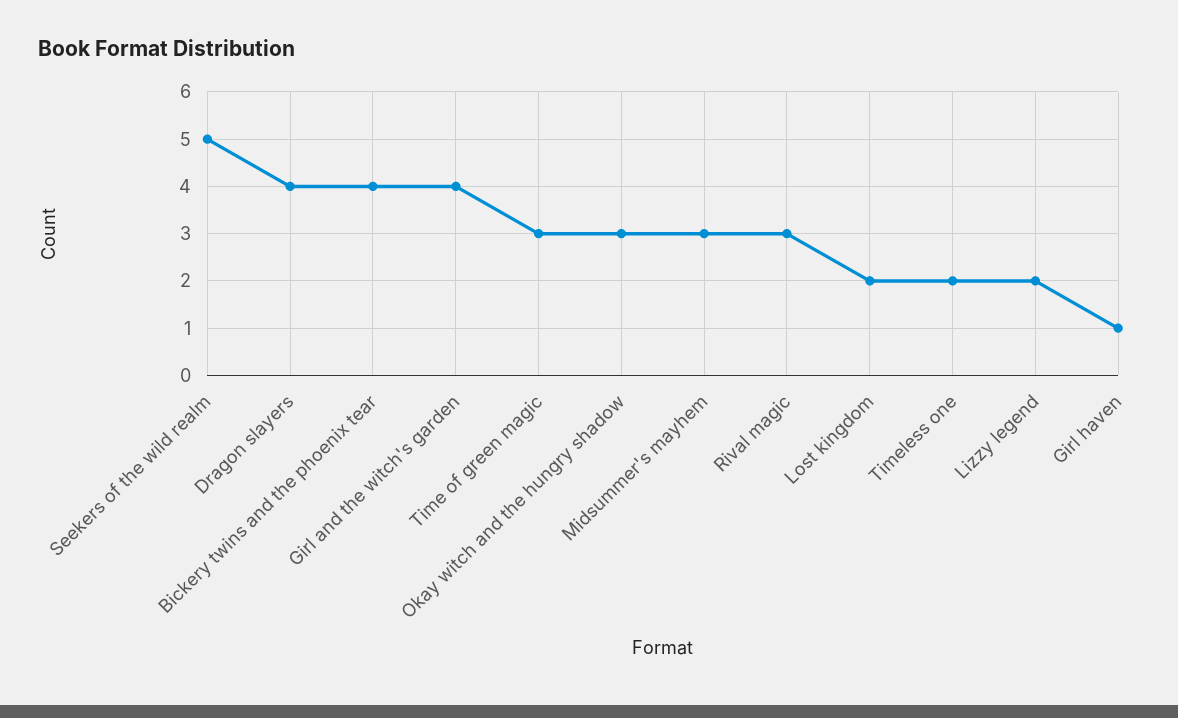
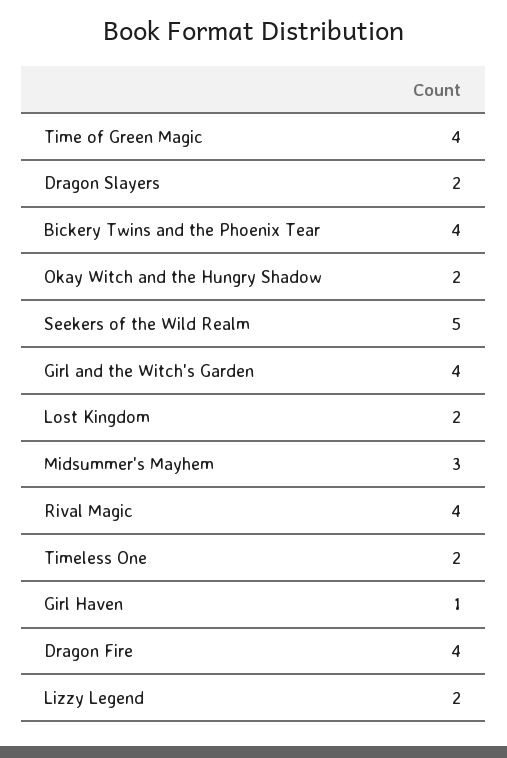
Dragon slayers: 4 -> 2
Time of green magic: 3 -> 4
Okay witch and the hungry shadow: 3 -> 2
Rival magic: 3 -> 4
Dragon Fire: none -> 4

